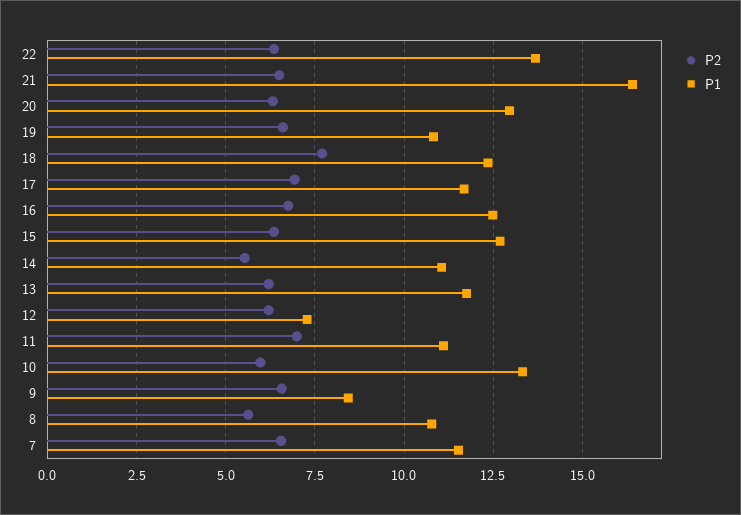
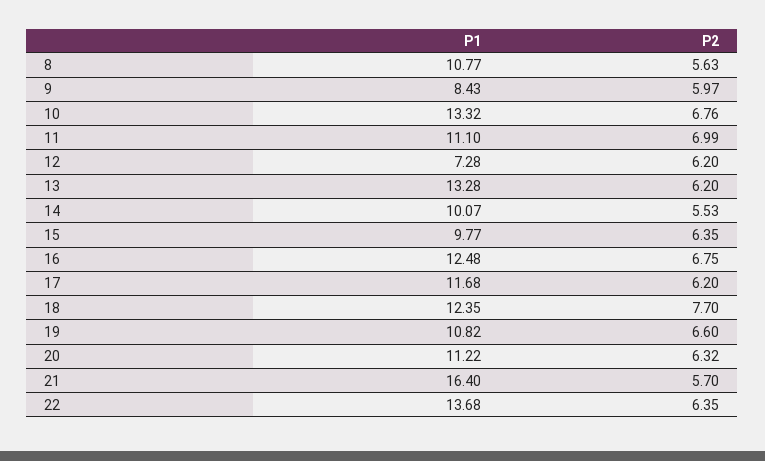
P2, 21: 6.5 -> 5.7
P1, 20: 13 -> 11.22
P2, 17: 7 -> 6.2
P1, 15: 12.75 -> 9.77
P1, 14: 11 -> 10.07
P1, 13: 11.75 -> 13.28
P2, 10: 6 -> 6.76
P2, 9: 6.5 -> 5.97
P2, 7: 6.5 -> none
P1, 7: 11.5 -> none

